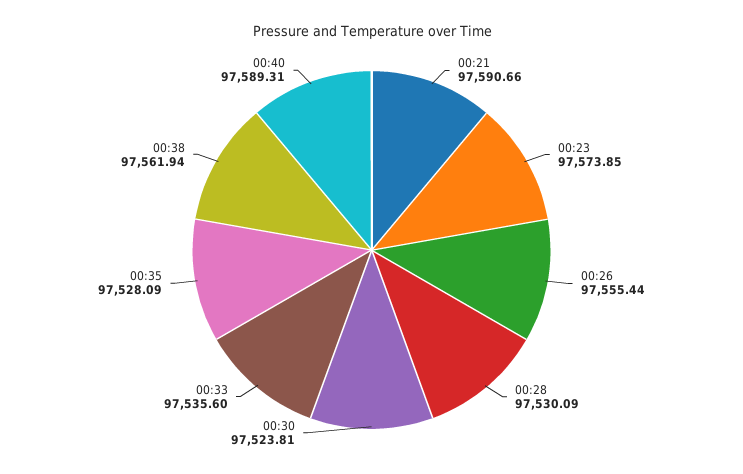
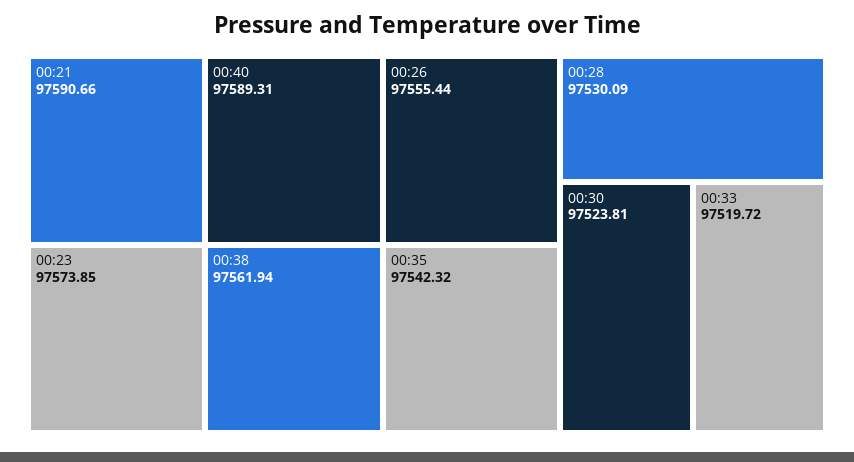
00:33: 97535.6 -> 97519.72
00:35: 97528.09 -> 97542.32

